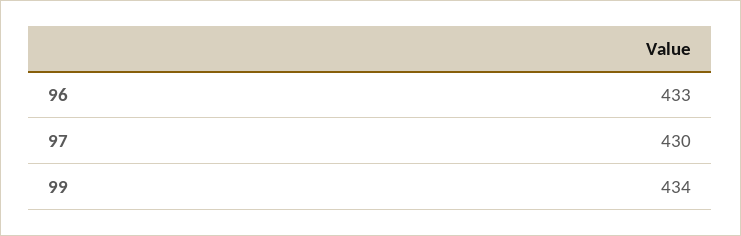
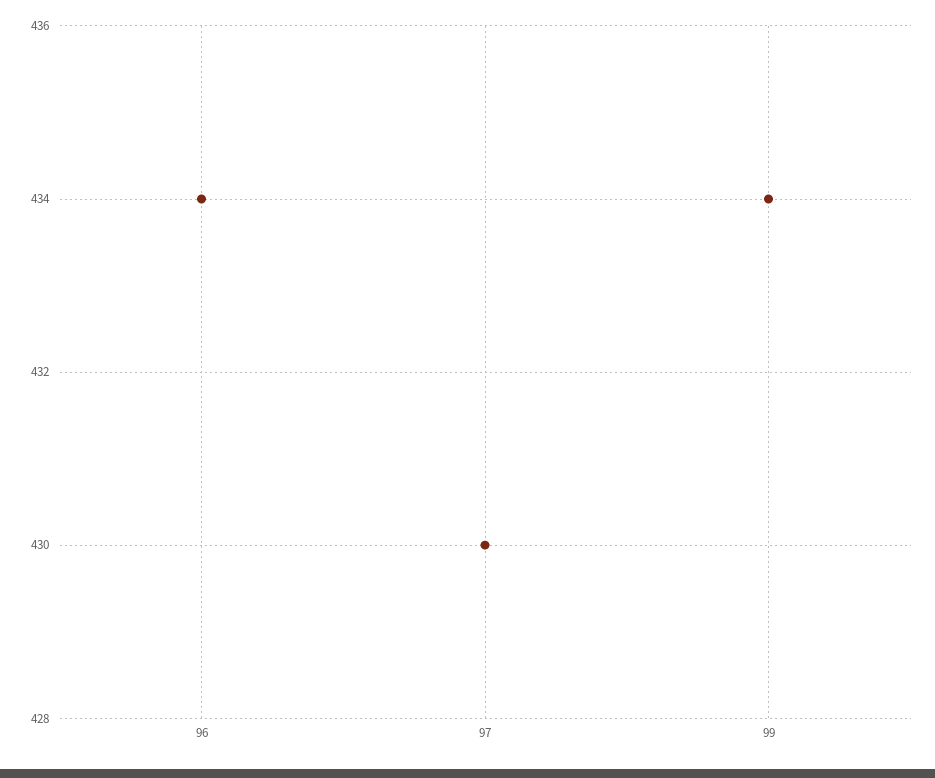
96: 433 -> 434

